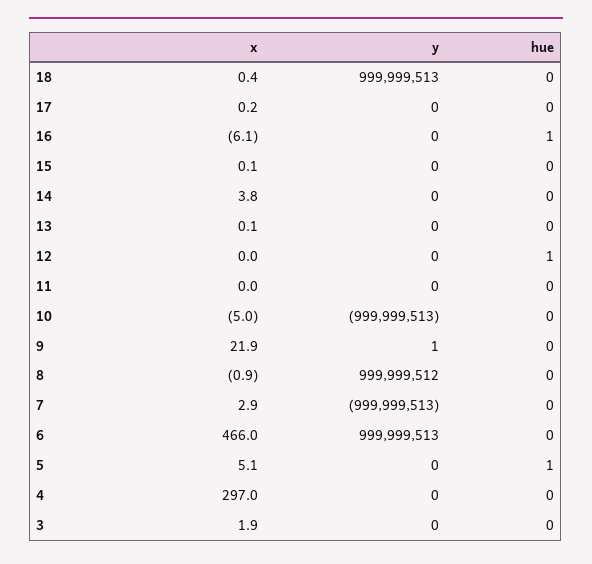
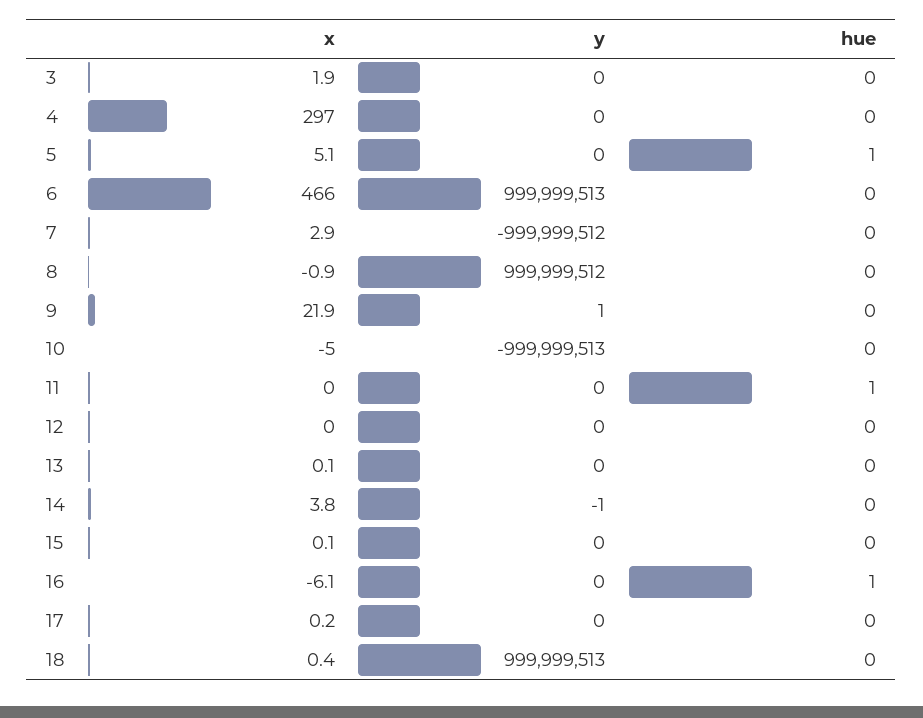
y, 14: 0 -> -1
hue, 12: 1 -> 0
hue, 11: 0 -> 1
y, 7: -999999513 -> -999999512

